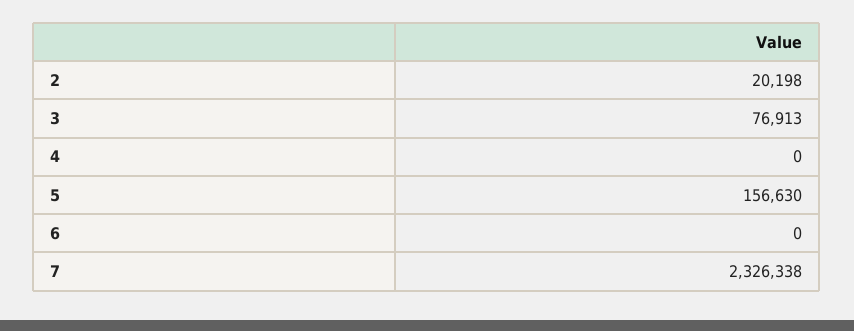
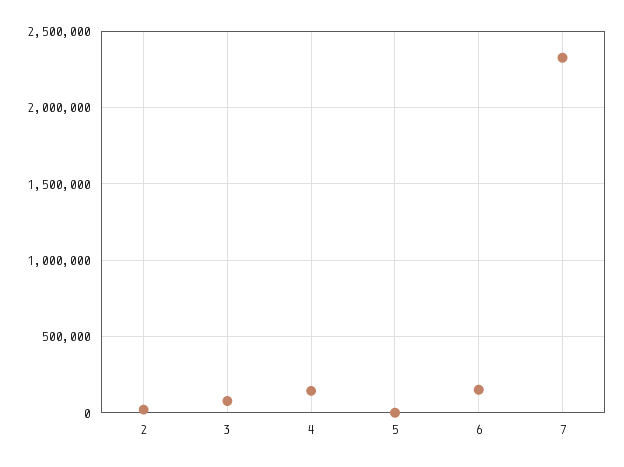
4: 0 -> 150000
5: 156630 -> 0
6: 0 -> 150000

